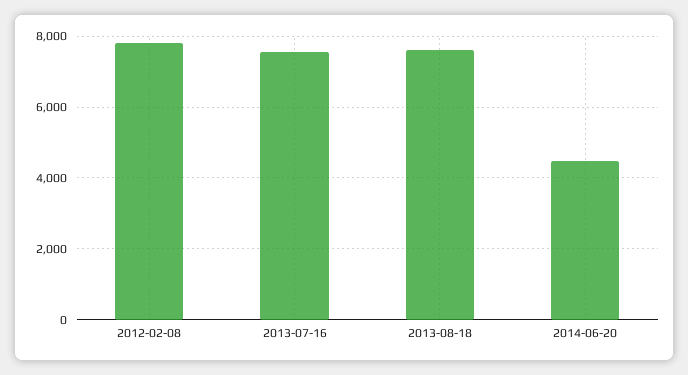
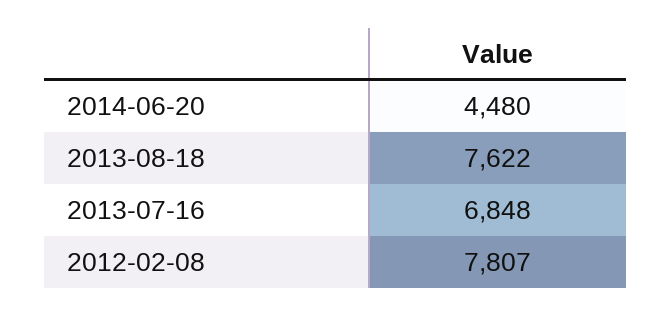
2013-07-16: 7600 -> 6848

